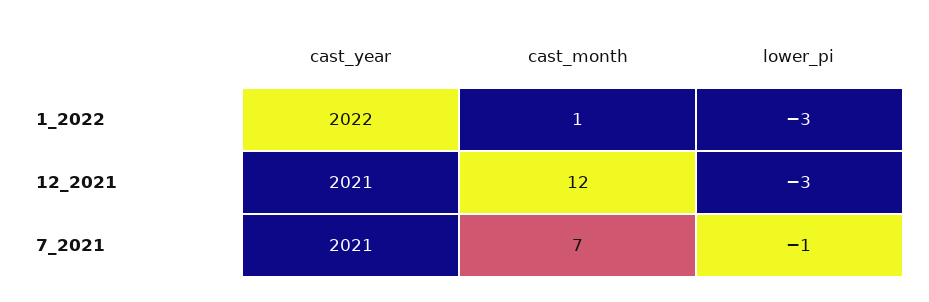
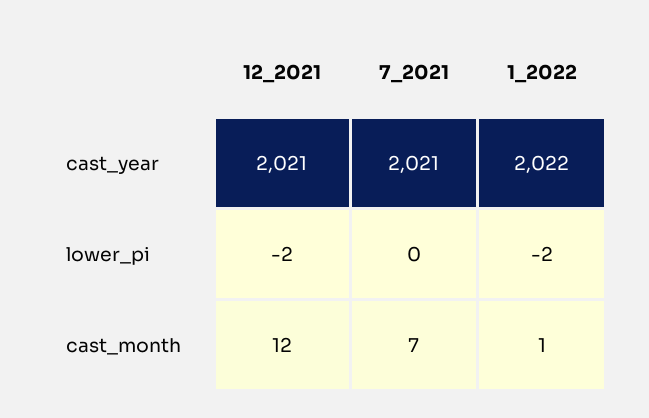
lower_pi, 1_2022: -3 -> -2
lower_pi, 12_2021: -3 -> -2
lower_pi, 7_2021: -1 -> 0

